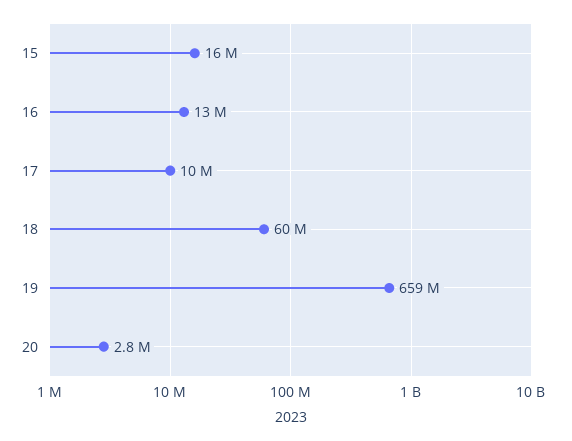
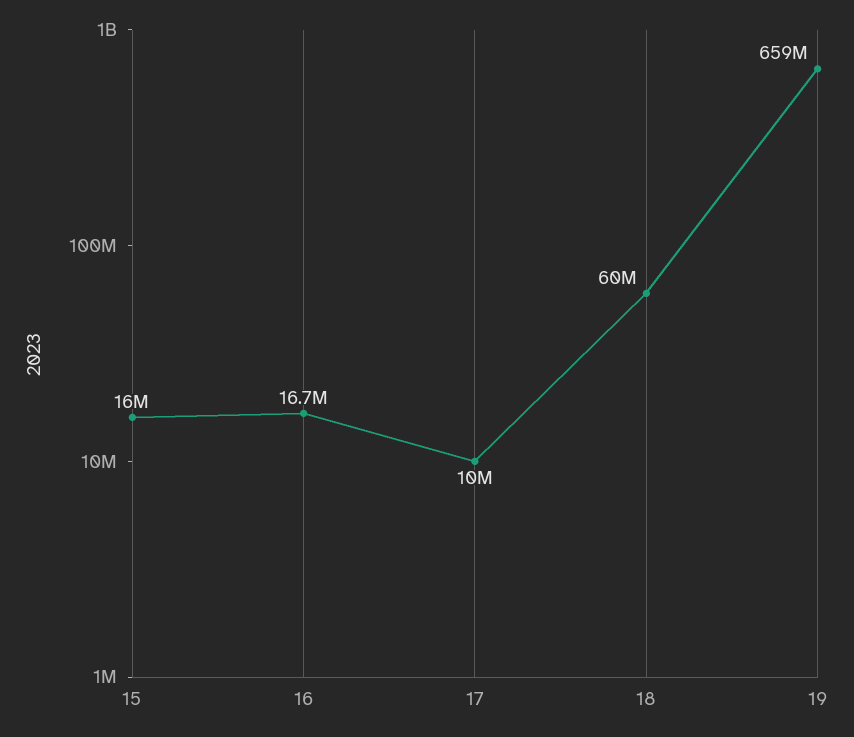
16: 13000000 -> 16700000
20: 2800000 -> none

